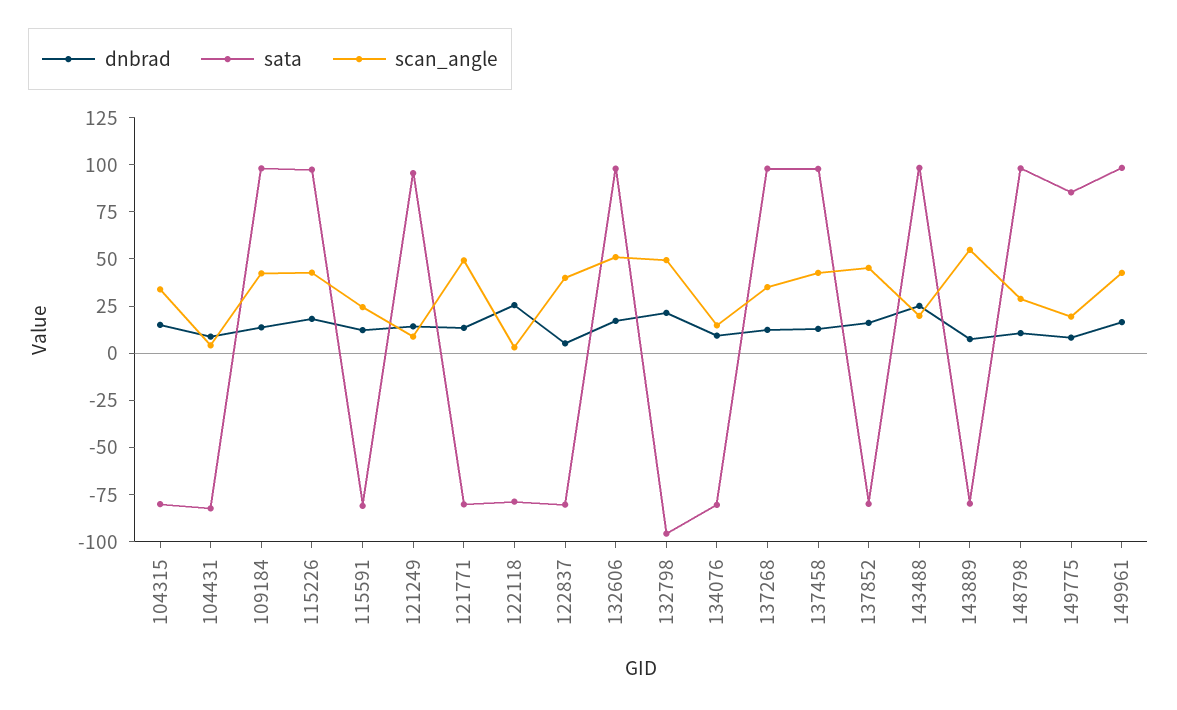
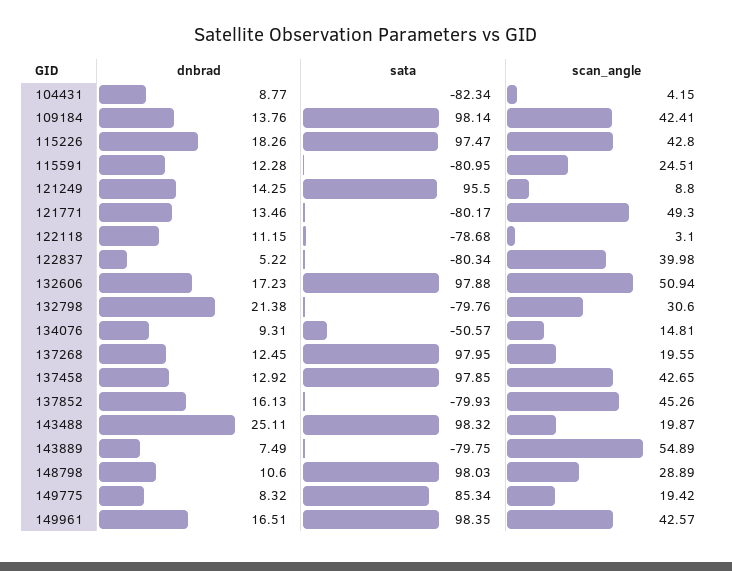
dnbrad, 104315: 15 -> none
sata, 104315: -80 -> none
scan_angle, 104315: 35 -> none
dnbrad, 122118: 25 -> 11.15
sata, 132798: -95 -> -79.76
scan_angle, 132798: 50 -> 30.6
sata, 134076: -80 -> -50.57
scan_angle, 137268: 35 -> 19.55

